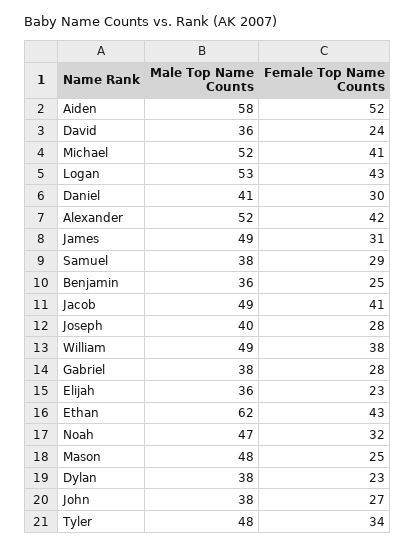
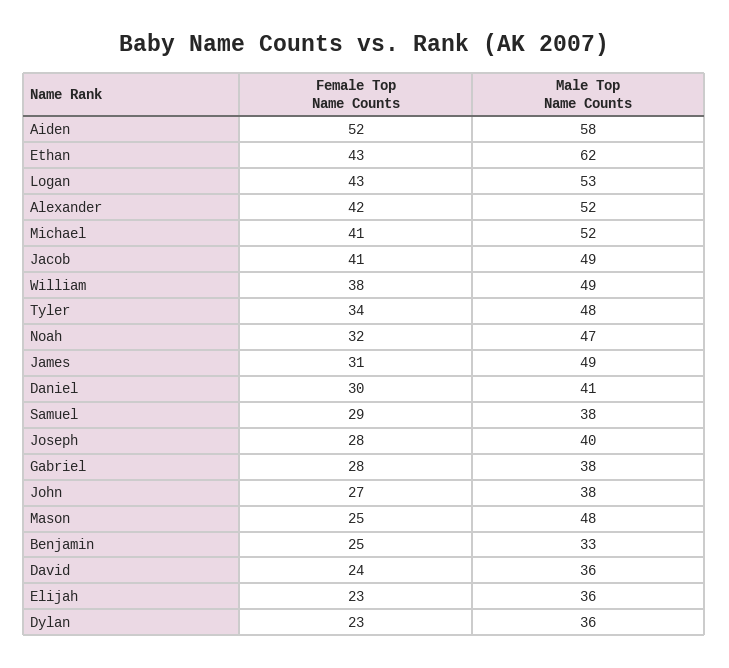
Male Top Name Counts, Benjamin: 36 -> 33
Male Top Name Counts, Dylan: 38 -> 36

